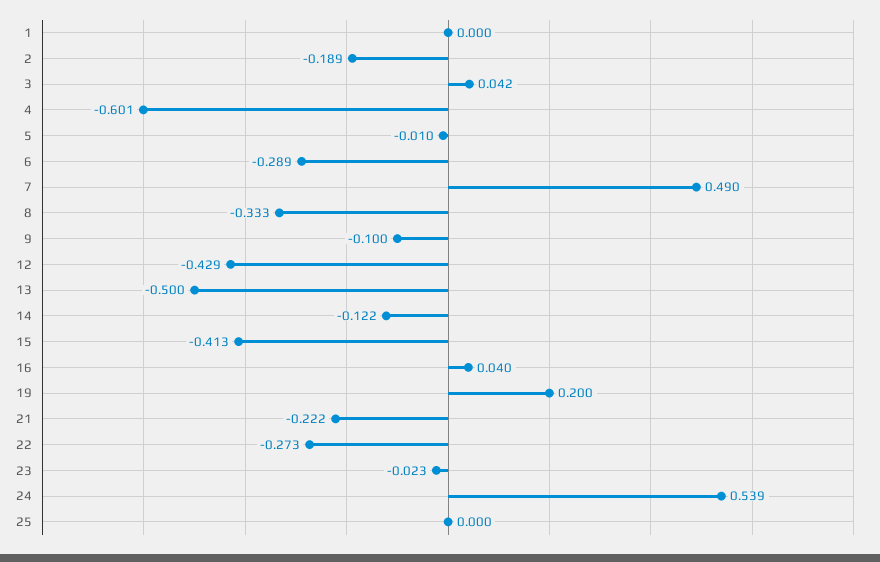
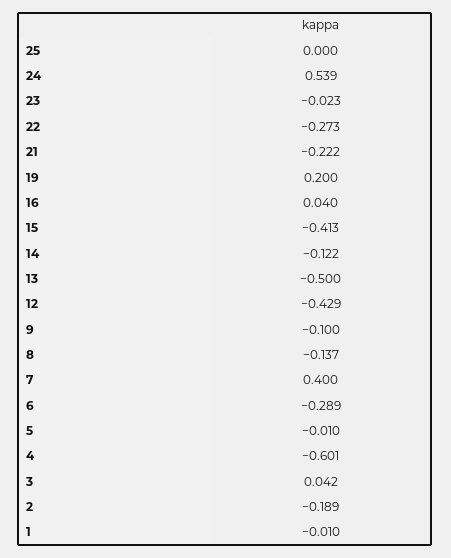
1: 0 -> -0.01
7: 0.49 -> 0.4
8: -0.333 -> -0.137

